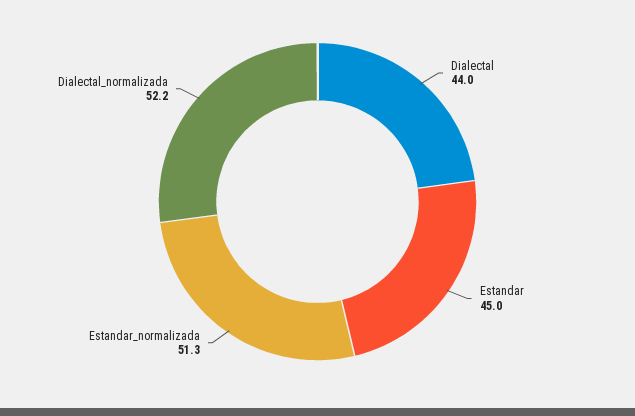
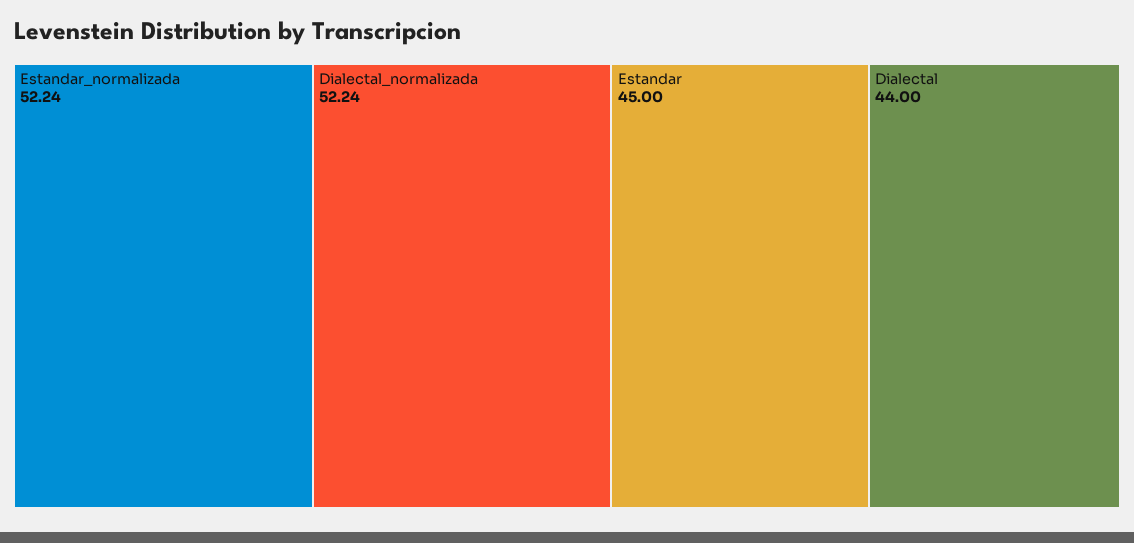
Estandar_normalizada: 51.3 -> 52.24

